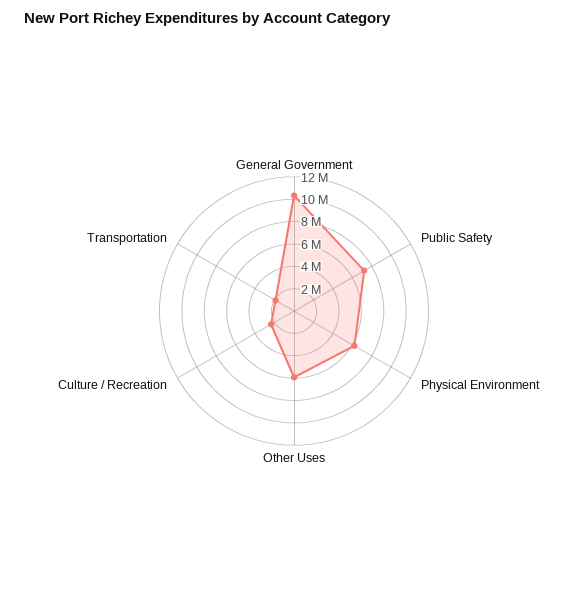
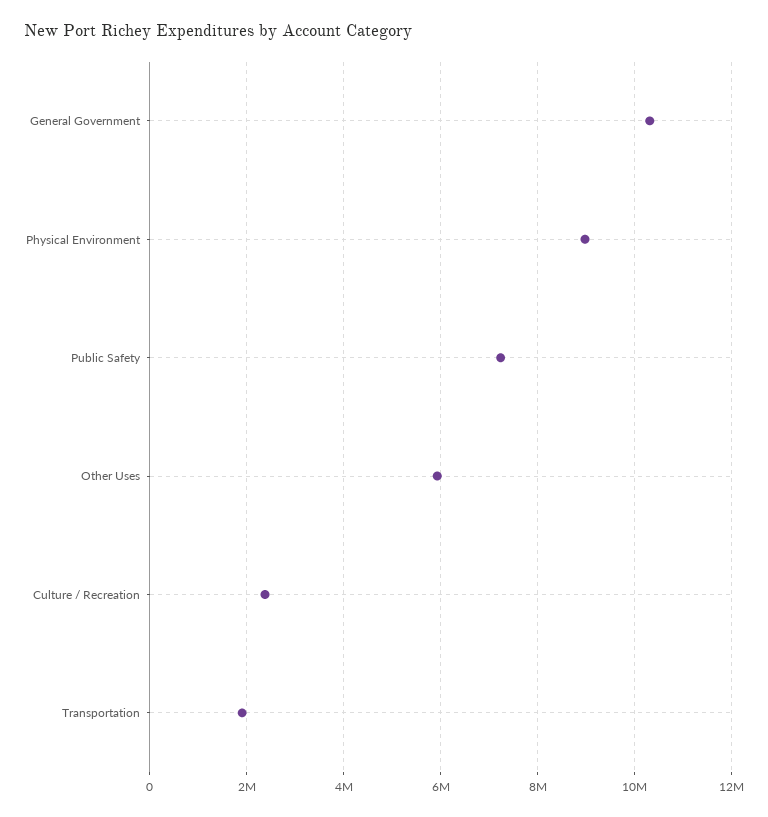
Physical Environment: 6000000 -> 9000000

